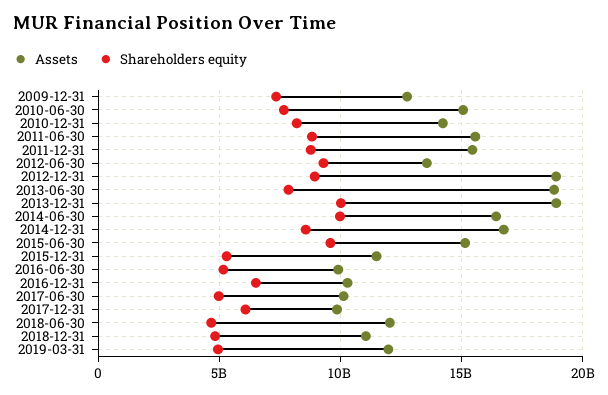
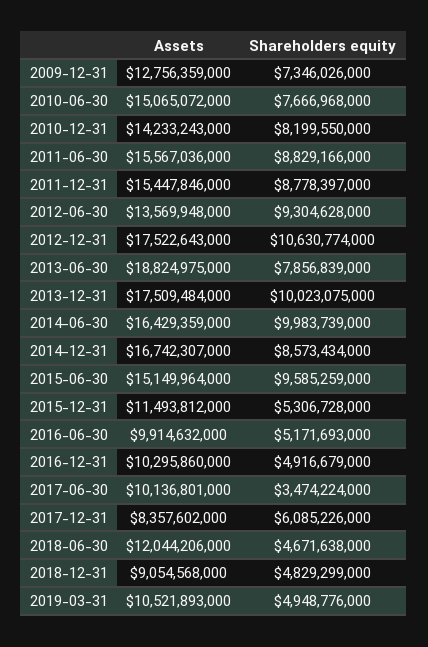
Assets, 2012-12-31: 19000000000 -> 17522643000
Shareholders equity, 2012-12-31: 9000000000 -> 10630774000
Assets, 2013-12-31: 19000000000 -> 17509484000
Shareholders equity, 2016-12-31: 6500000000 -> 4916679000
Shareholders equity, 2017-06-30: 5000000000 -> 3474224000
Assets, 2017-12-31: 10000000000 -> 8357602000
Assets, 2018-12-31: 11000000000 -> 9054568000
Assets, 2019-03-31: 12000000000 -> 10521893000

